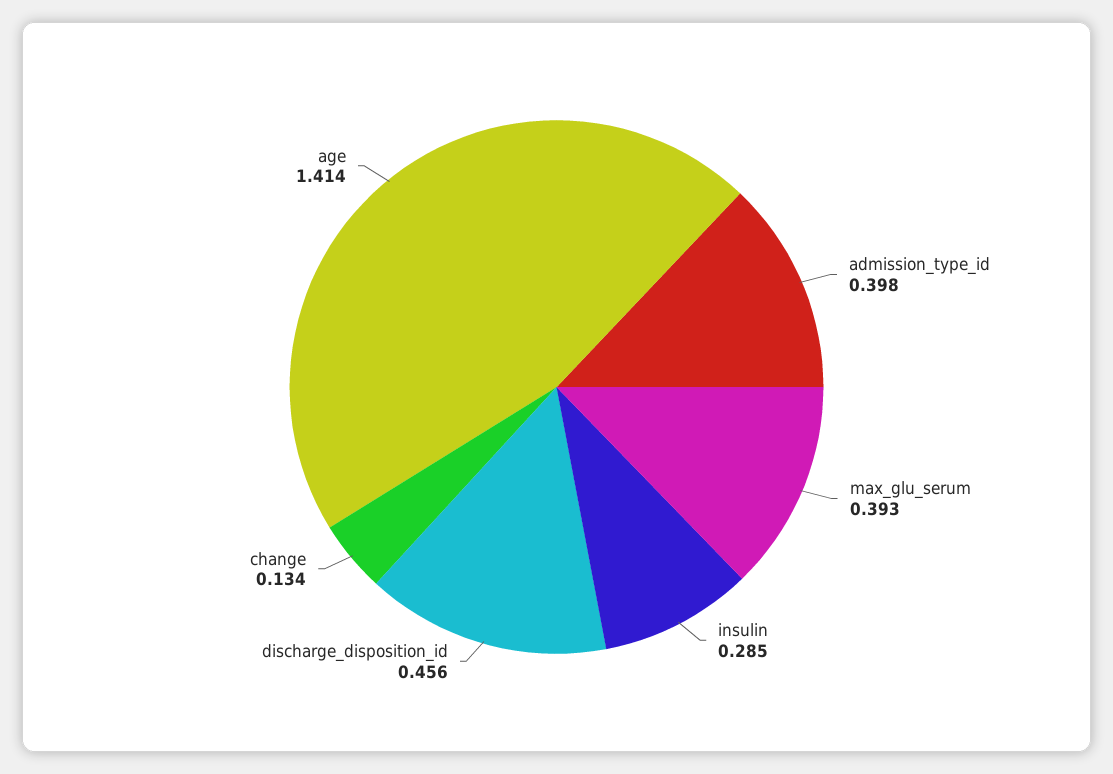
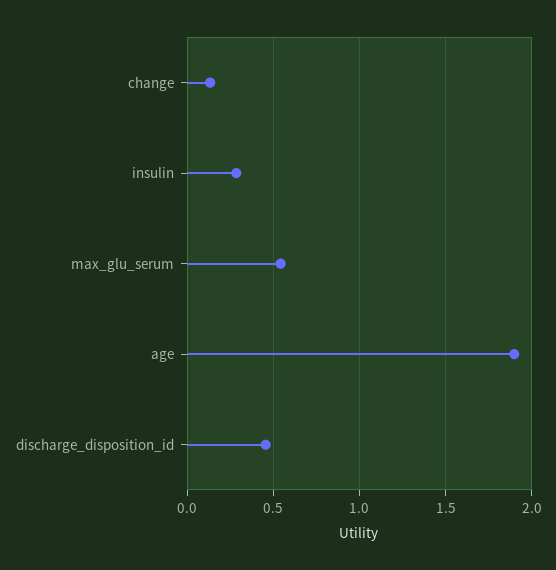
admission_type_id: 0.398 -> none
max_glu_serum: 0.393 -> 0.55
age: 1.414 -> 1.9

